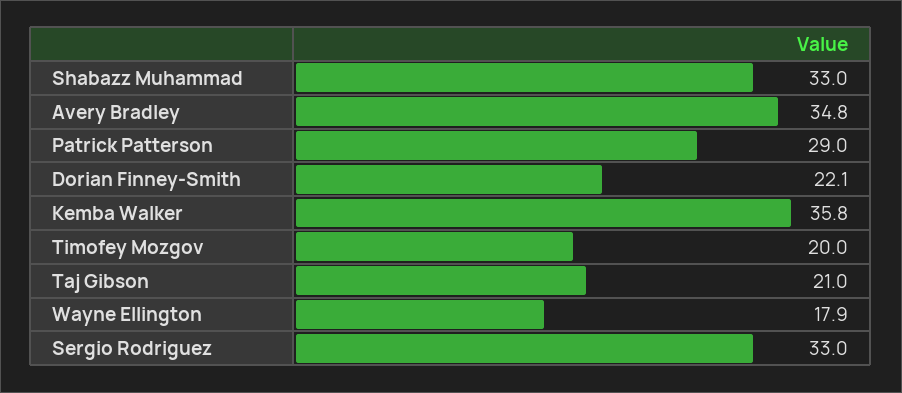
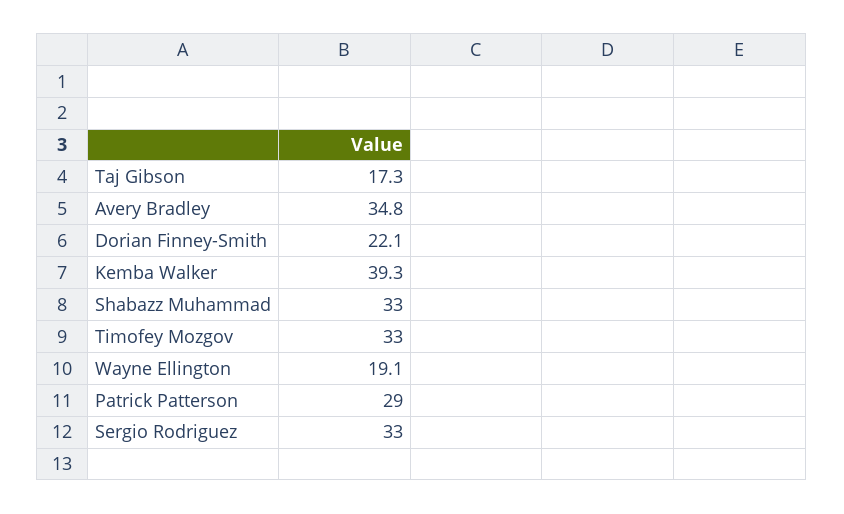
Kemba Walker: 35.8 -> 39.3
Timofey Mozgov: 20 -> 33
Taj Gibson: 21 -> 17.3
Wayne Ellington: 17.9 -> 19.1

